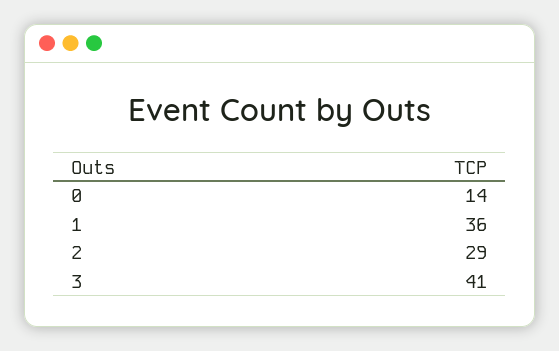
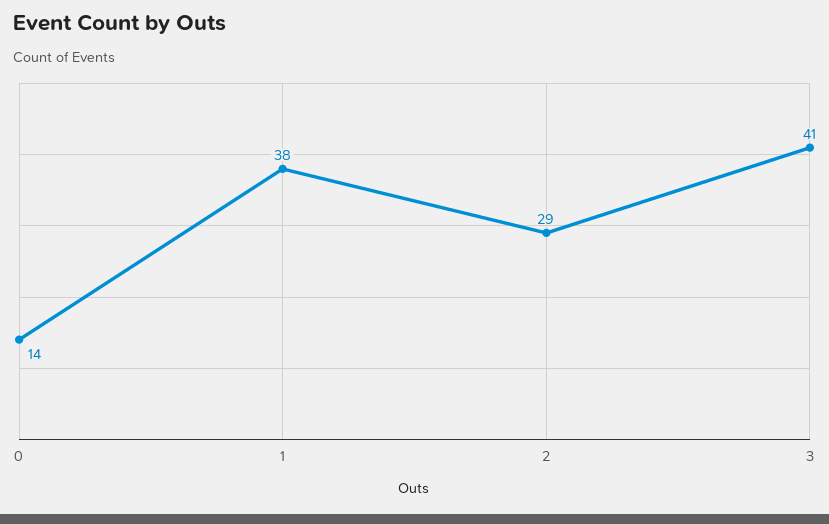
1: 36 -> 38

